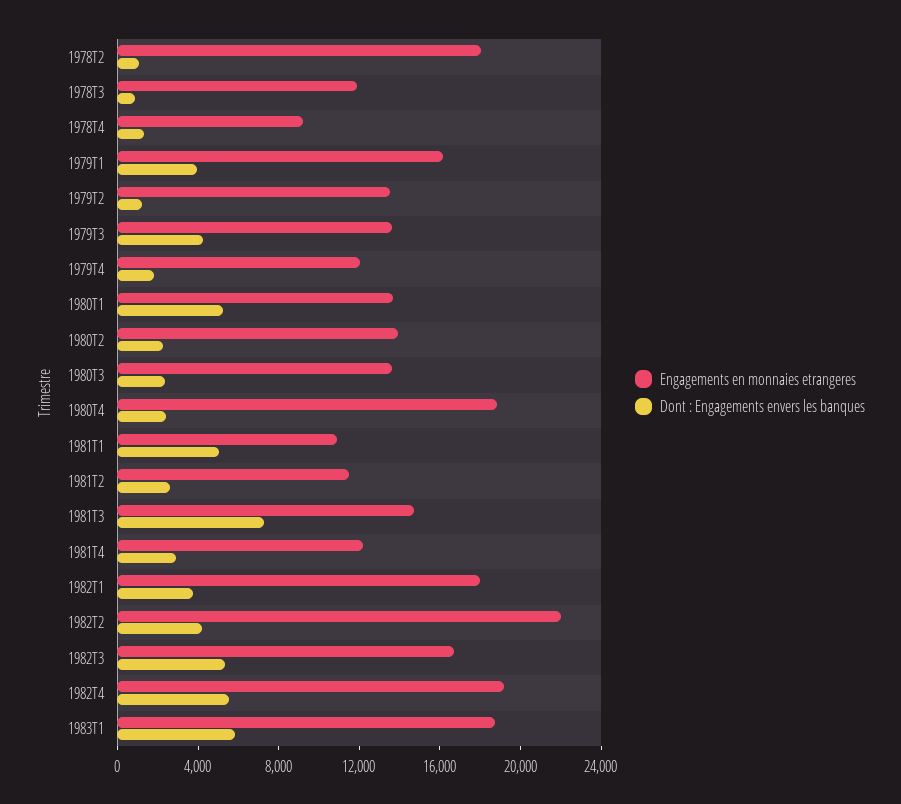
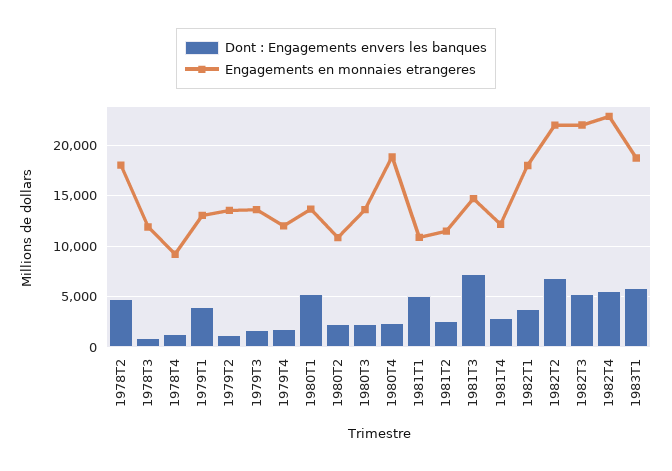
Dont : Engagements envers les banques, 1978T2: 1000 -> 5000
Engagements en monnaies etrangeres, 1979T1: 16000 -> 13000
Dont : Engagements envers les banques, 1979T3: 4000 -> 2000
Engagements en monnaies etrangeres, 1980T2: 14000 -> 11000
Dont : Engagements envers les banques, 1982T2: 4000 -> 7000
Engagements en monnaies etrangeres, 1982T3: 17000 -> 22000
Engagements en monnaies etrangeres, 1982T4: 19000 -> 23000

